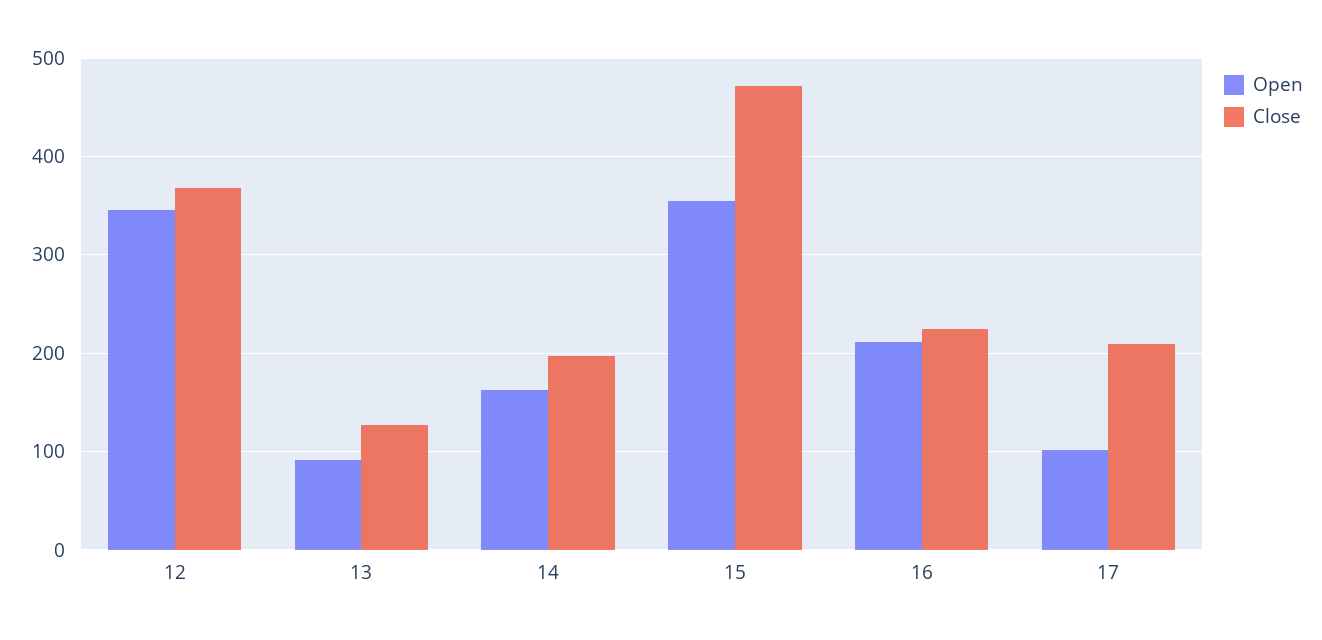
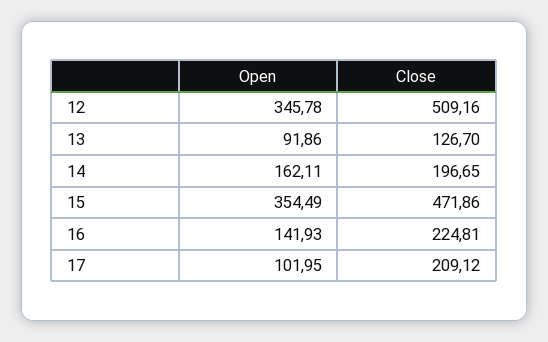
Close, 12: 370 -> 509.16
Open, 16: 210 -> 141.93

